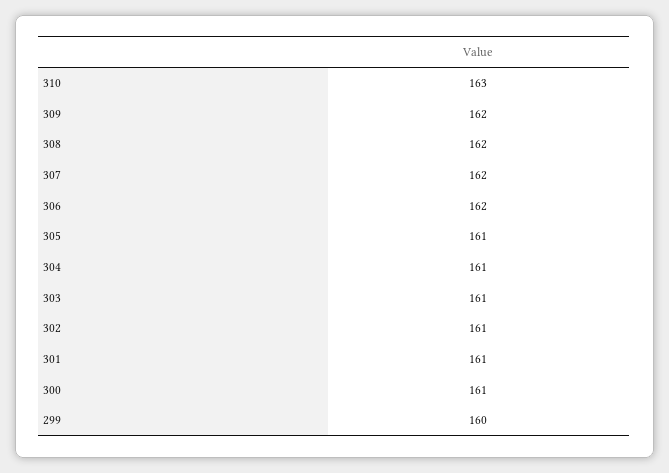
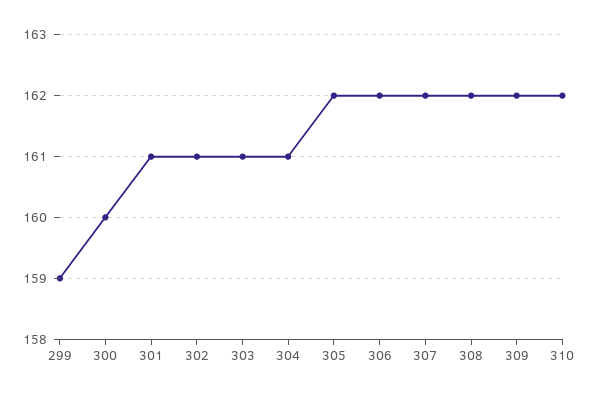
310: 163 -> 162
305: 161 -> 162
300: 161 -> 160
299: 160 -> 159

